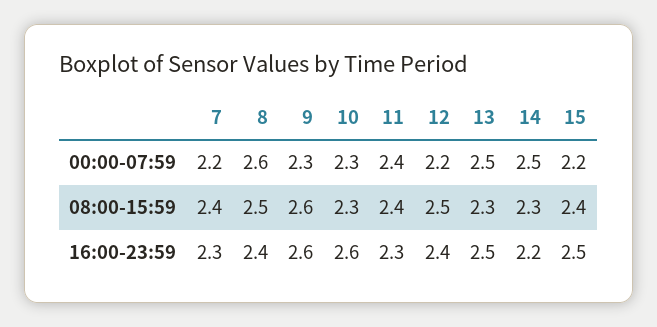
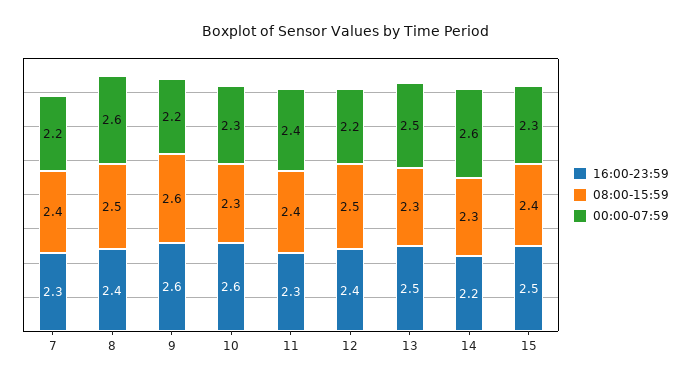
00:00-07:59, 9: 2.3 -> 2.2
00:00-07:59, 14: 2.5 -> 2.6
00:00-07:59, 15: 2.2 -> 2.3

